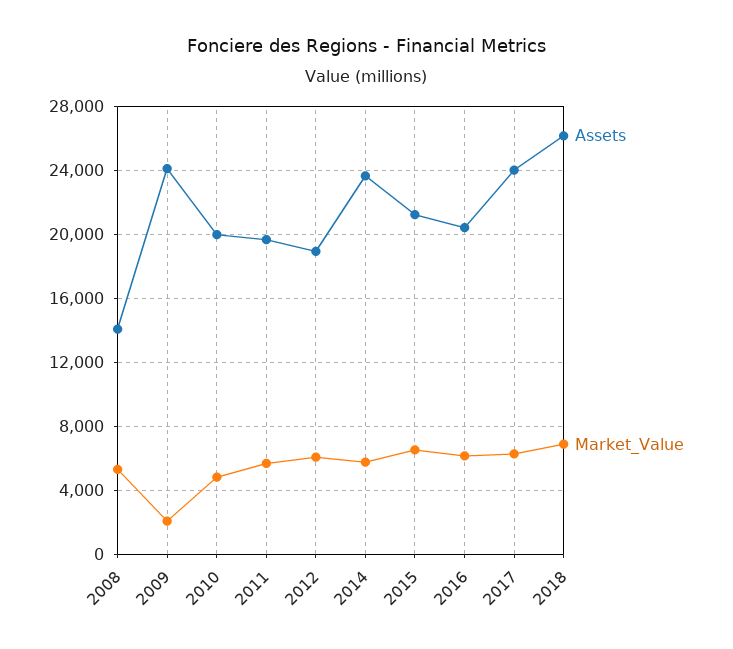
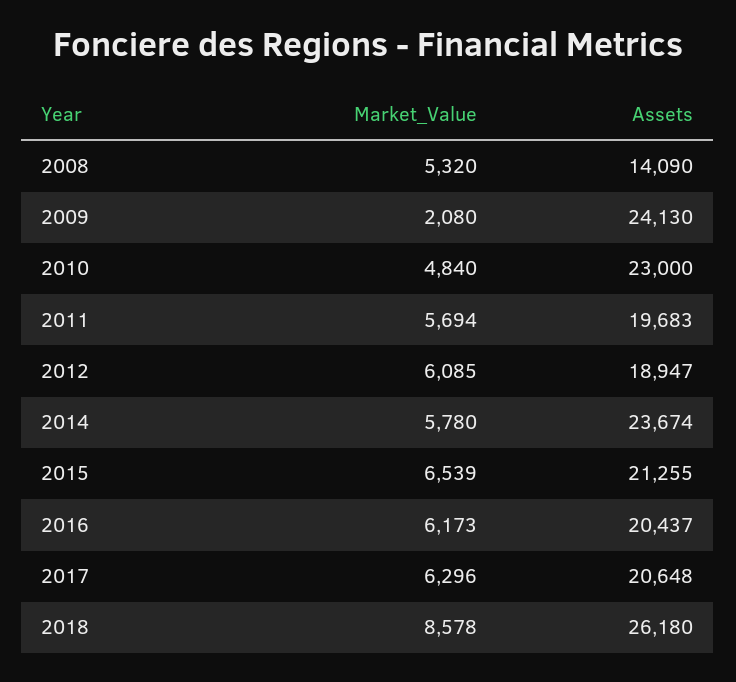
Assets, 2010: 20000 -> 23000
Assets, 2017: 24000 -> 20648
Market_Value, 2018: 7000 -> 8578

